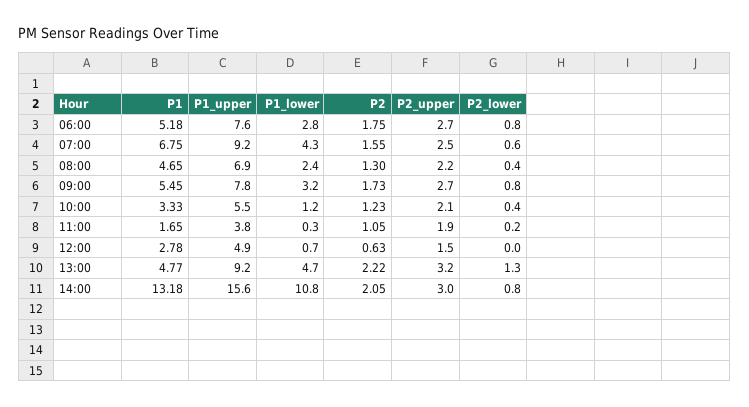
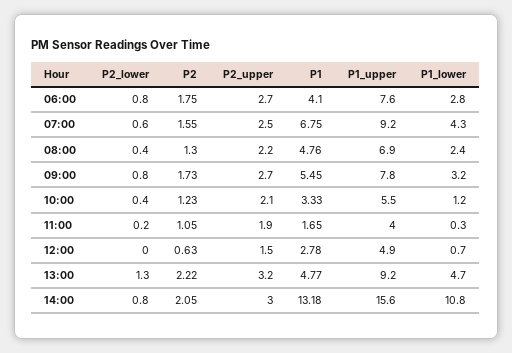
P1, 06:00: 5.18 -> 4.1
P1, 08:00: 4.65 -> 4.76
P1_upper, 11:00: 3.8 -> 4

